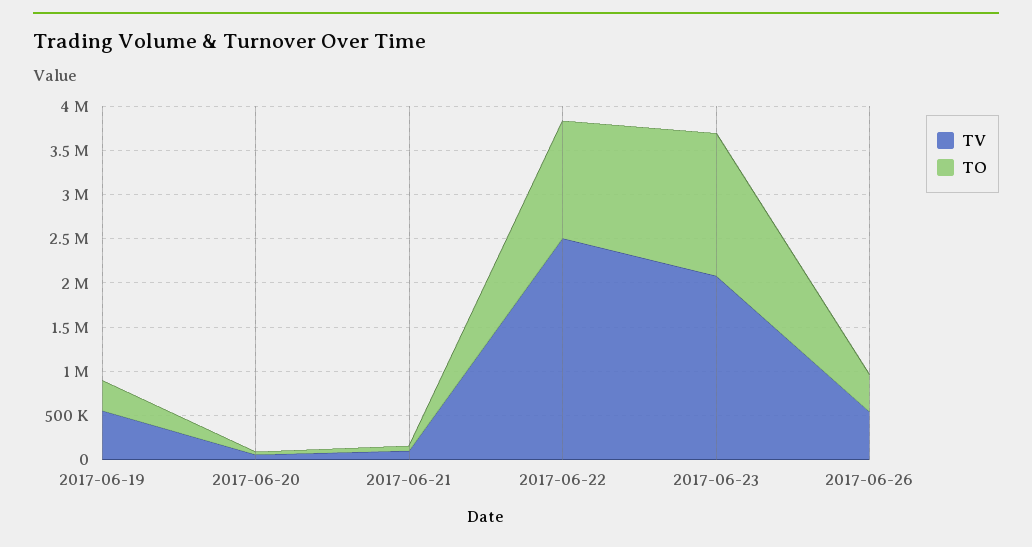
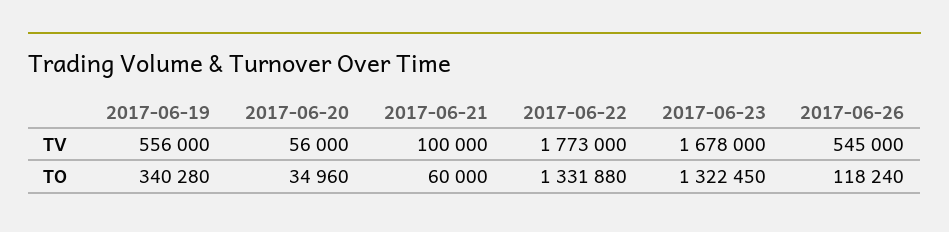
TV, 2017-06-22: 2500000 -> 1773000
TV, 2017-06-23: 2100000 -> 1678000
TO, 2017-06-23: 1600000 -> 1322450
TO, 2017-06-26: 400000 -> 118240

